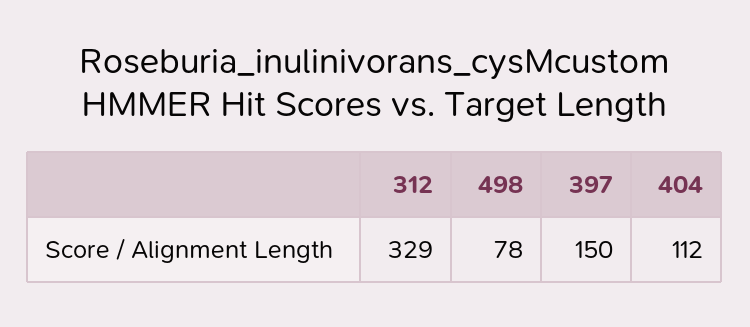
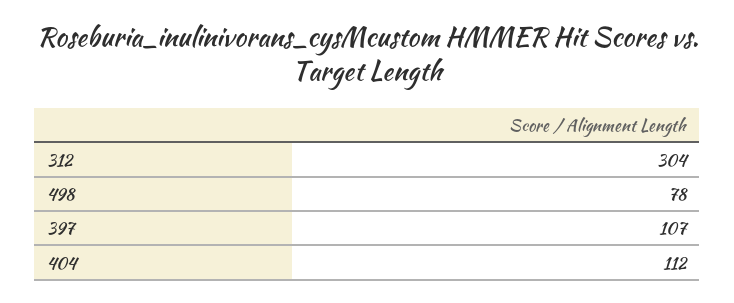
312: 329 -> 304
397: 150 -> 107

